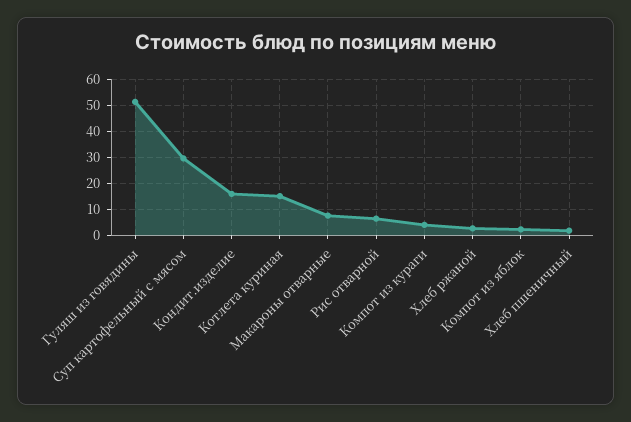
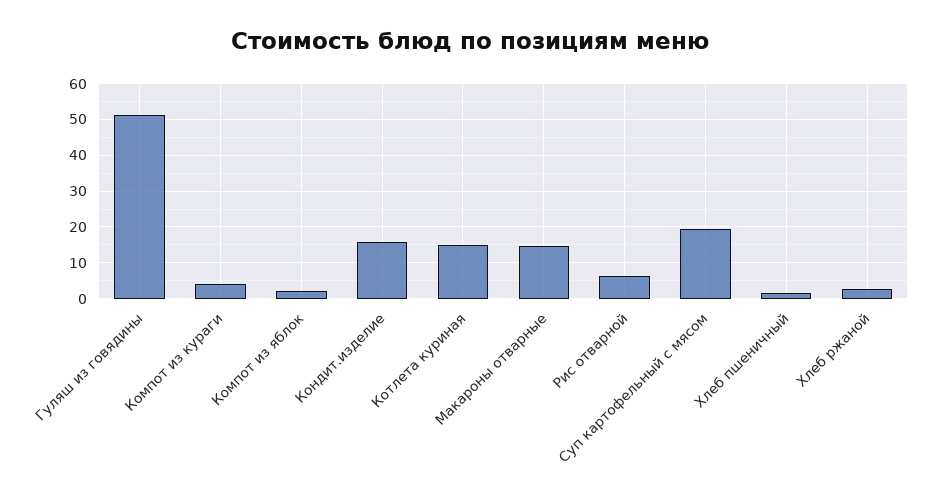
Суп картофельный с мясом: 30 -> 20
Макароны отварные: 7.5 -> 14

